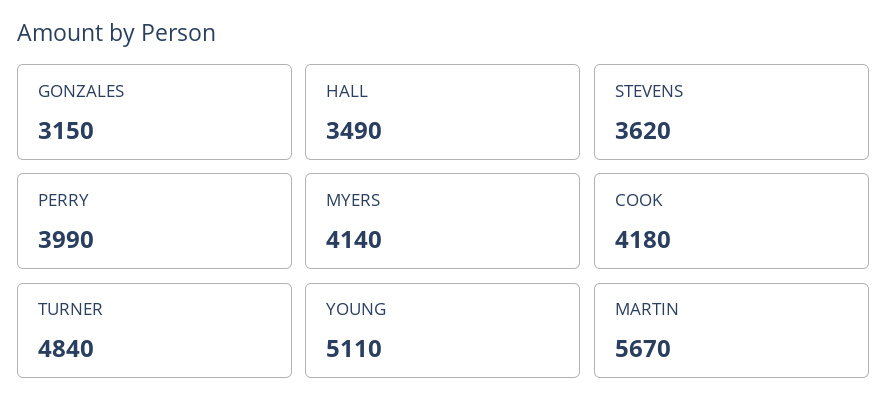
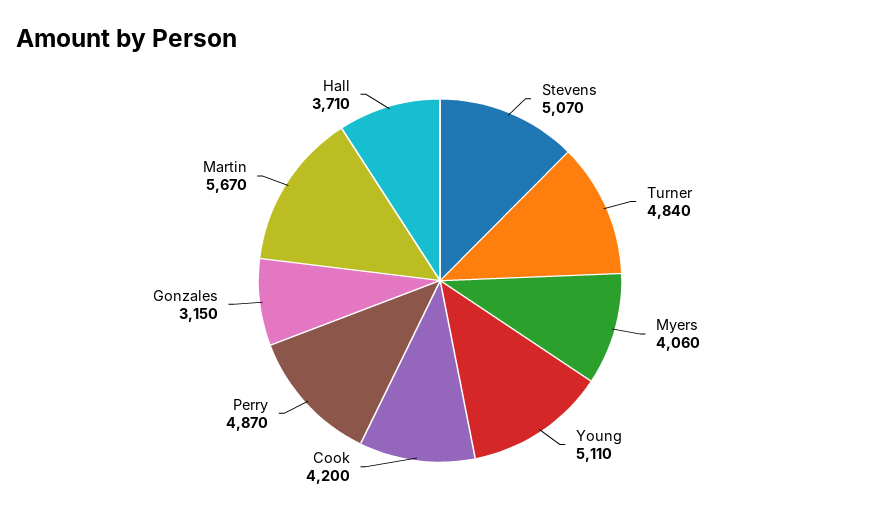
HALL: 3490 -> 3710
STEVENS: 3620 -> 5070
PERRY: 3990 -> 4870
MYERS: 4140 -> 4060
COOK: 4180 -> 4200

